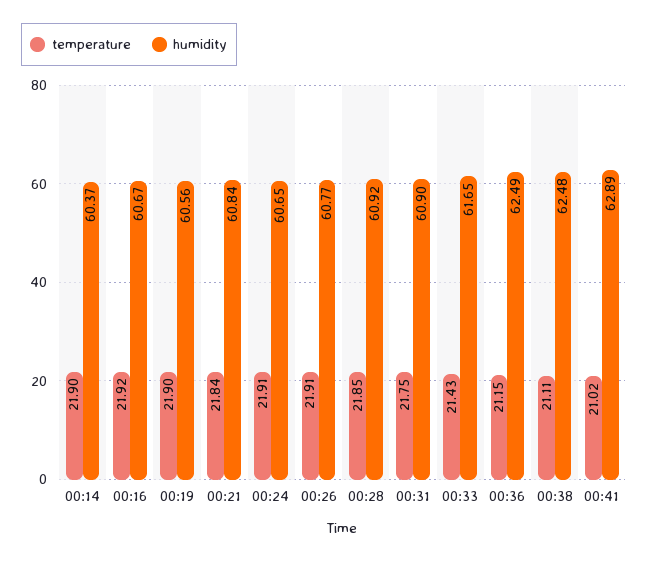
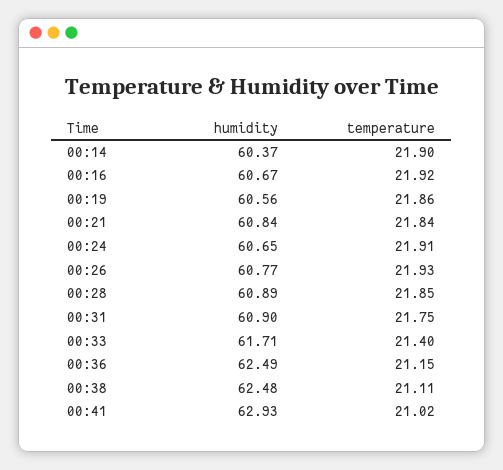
temperature, 00:19: 21.9 -> 21.86
temperature, 00:26: 21.91 -> 21.93
humidity, 00:28: 60.92 -> 60.89
temperature, 00:33: 21.43 -> 21.4
humidity, 00:33: 61.65 -> 61.71
humidity, 00:41: 62.89 -> 62.93

